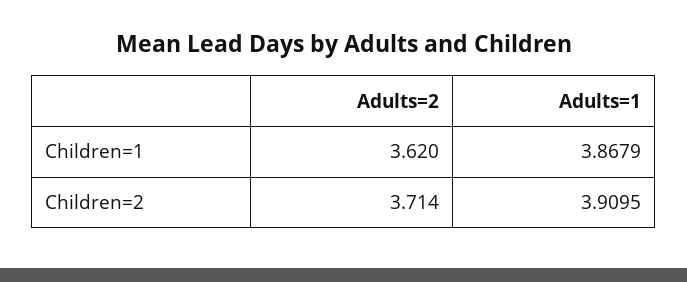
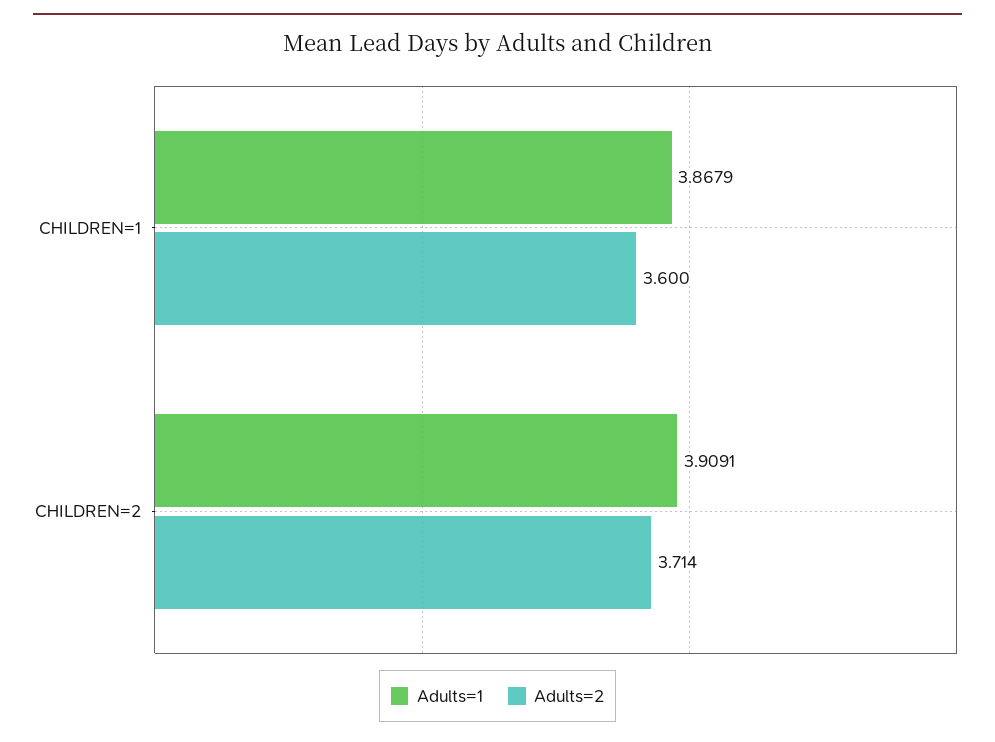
Adults=2, Children=1: 3.62 -> 3.6
Adults=1, Children=2: 3.9095 -> 3.9091

